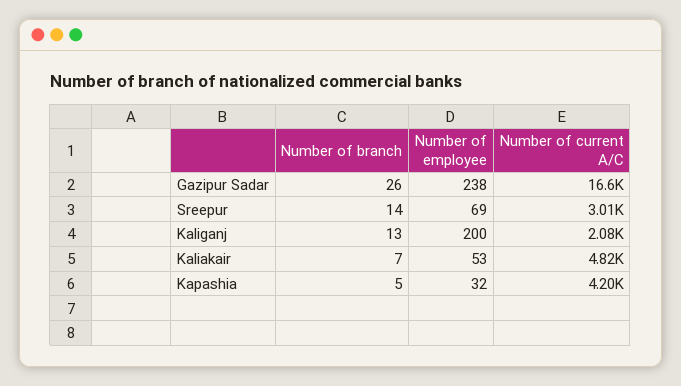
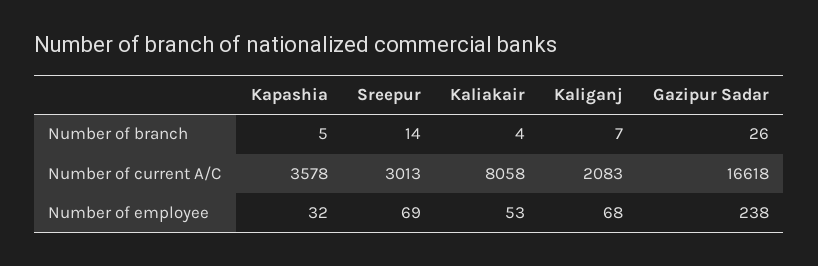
Number of branch, Kaliganj: 13 -> 7
Number of employee, Kaliganj: 200 -> 68
Number of branch, Kaliakair: 7 -> 4
Number of current A/C, Kaliakair: 4820 -> 8058
Number of current A/C, Kapashia: 4200 -> 3578

